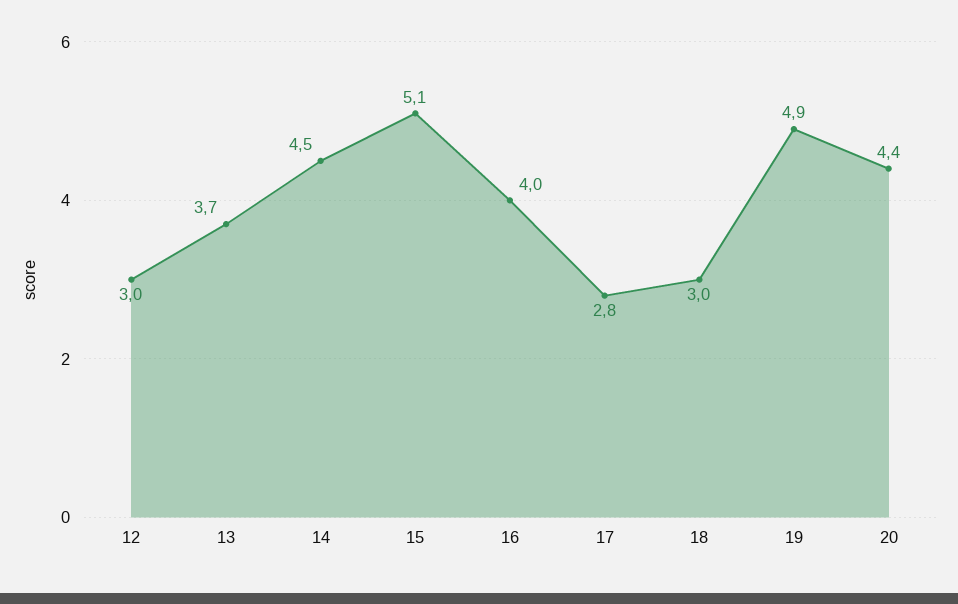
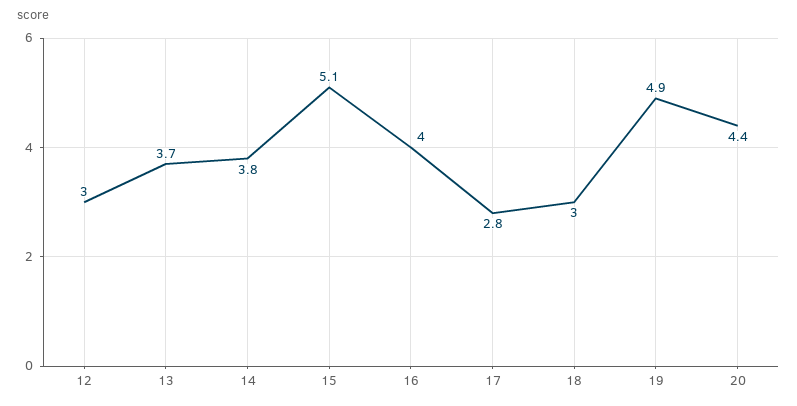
14: 4.5 -> 3.8

